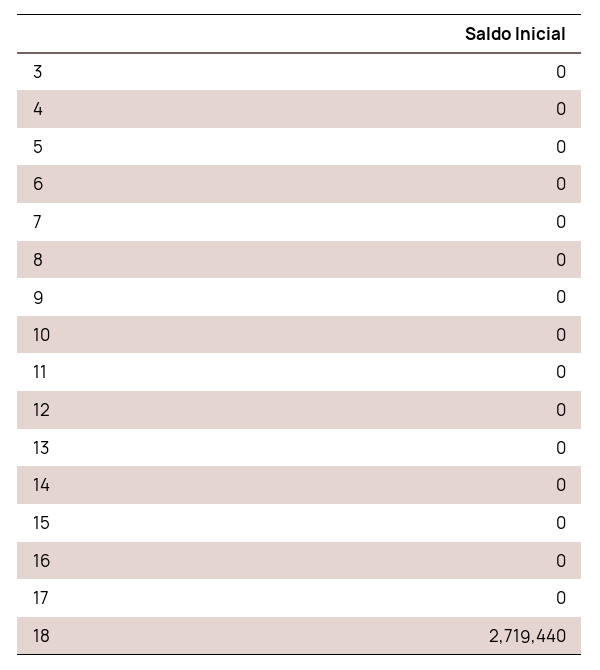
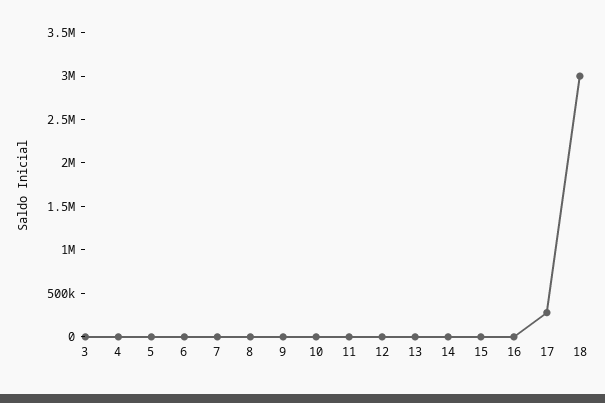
17: 0 -> 300000
18: 2719440 -> 3000000

